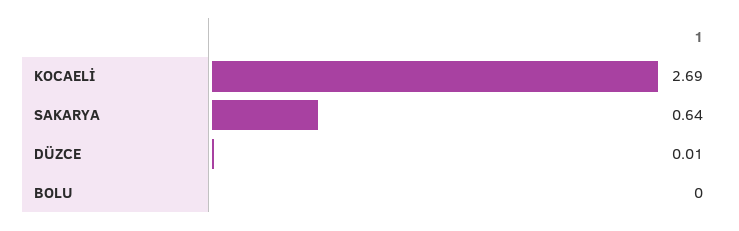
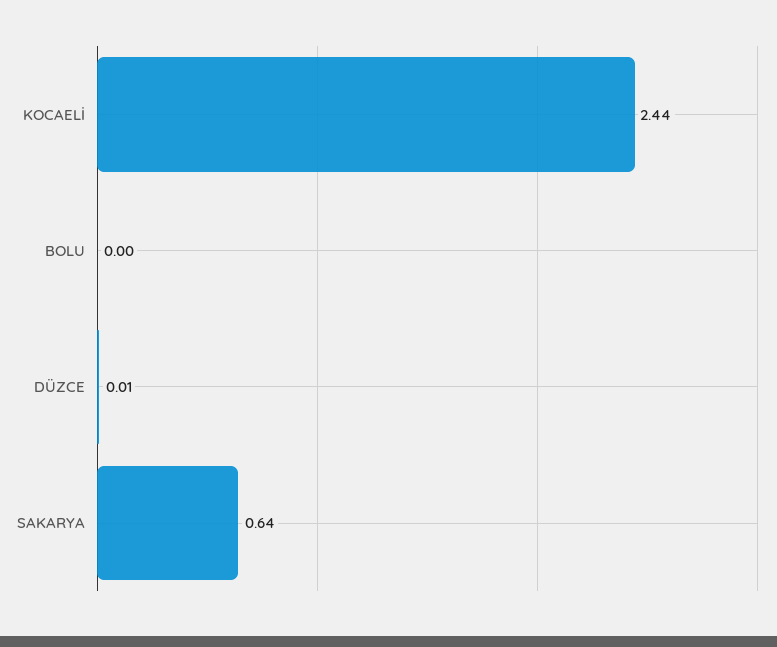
KOCAELİ: 2.69 -> 2.44

